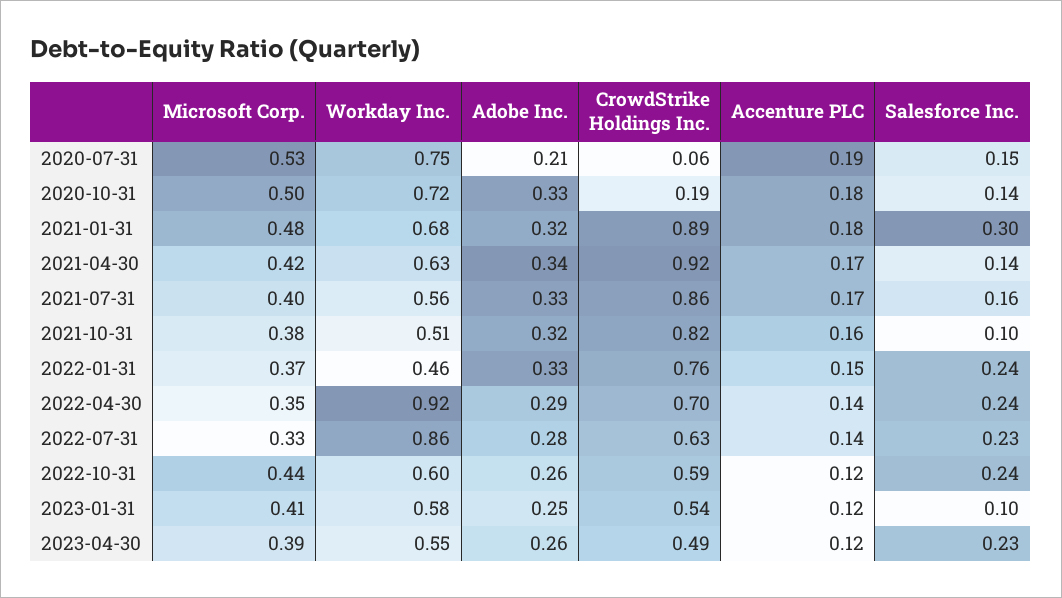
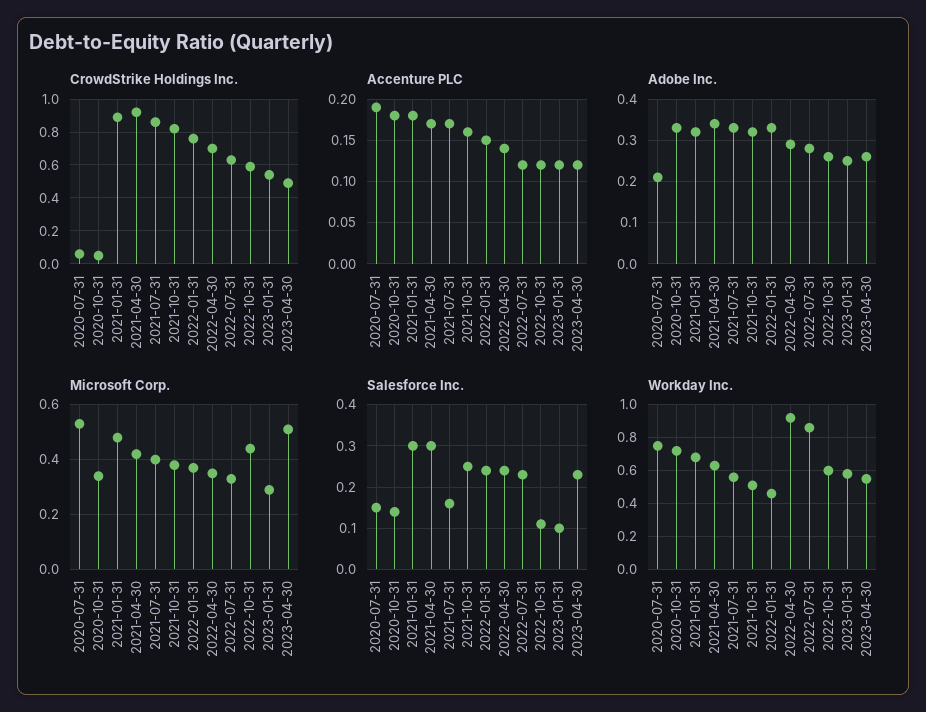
Microsoft Corp., 2020-10-31: 0.5 -> 0.35
CrowdStrike Holdings Inc., 2020-10-31: 0.19 -> 0.05
Salesforce Inc., 2021-04-30: 0.14 -> 0.3
Salesforce Inc., 2021-10-31: 0.1 -> 0.25
Accenture PLC, 2022-07-31: 0.14 -> 0.12
Salesforce Inc., 2022-10-31: 0.24 -> 0.1
Microsoft Corp., 2023-01-31: 0.41 -> 0.3
Microsoft Corp., 2023-04-30: 0.39 -> 0.5

